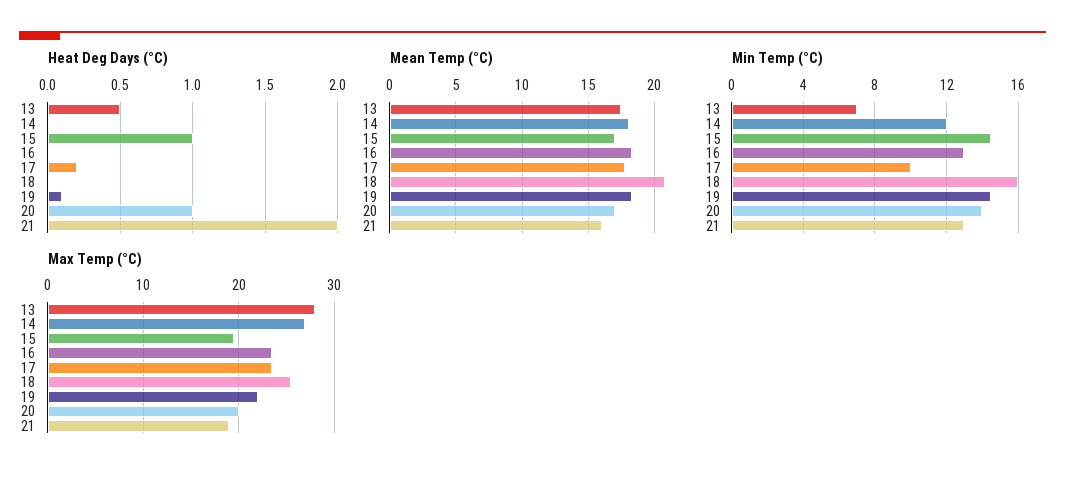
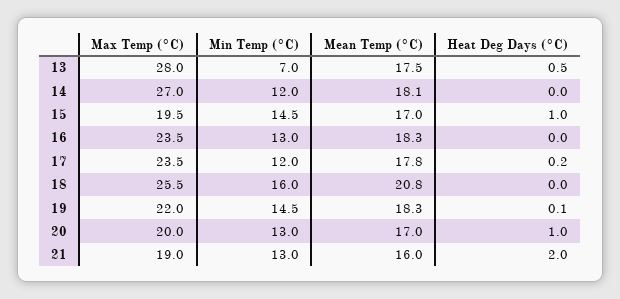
Min Temp (°C), 17: 10 -> 12
Min Temp (°C), 20: 14 -> 13

